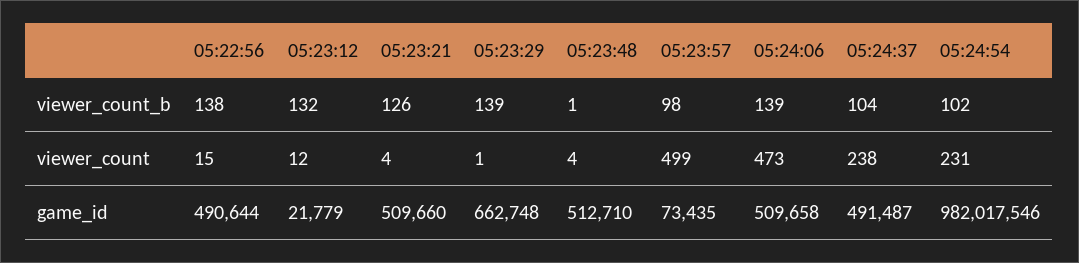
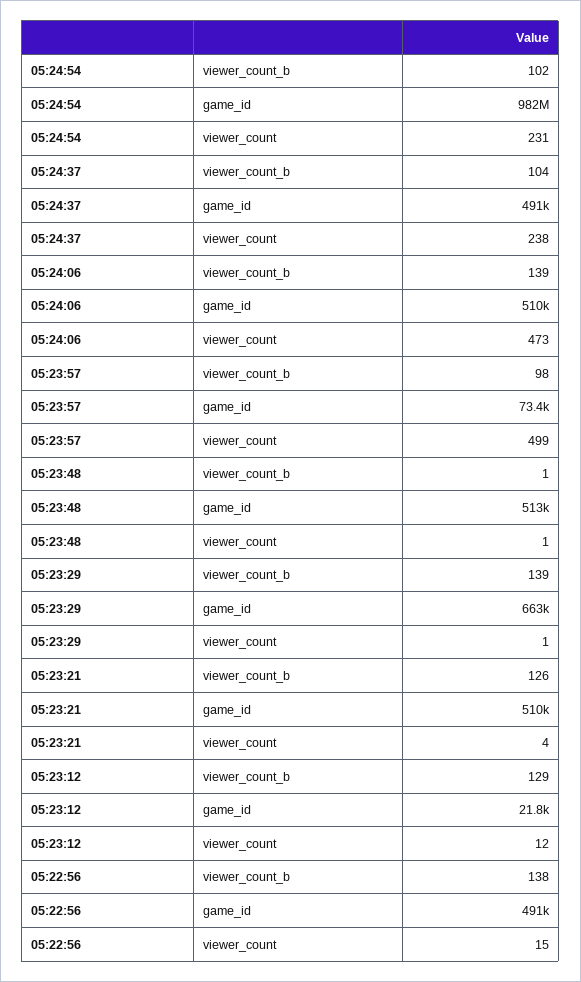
05:23:12, viewer_count_b: 132 -> 129
05:23:48, viewer_count: 4 -> 1

